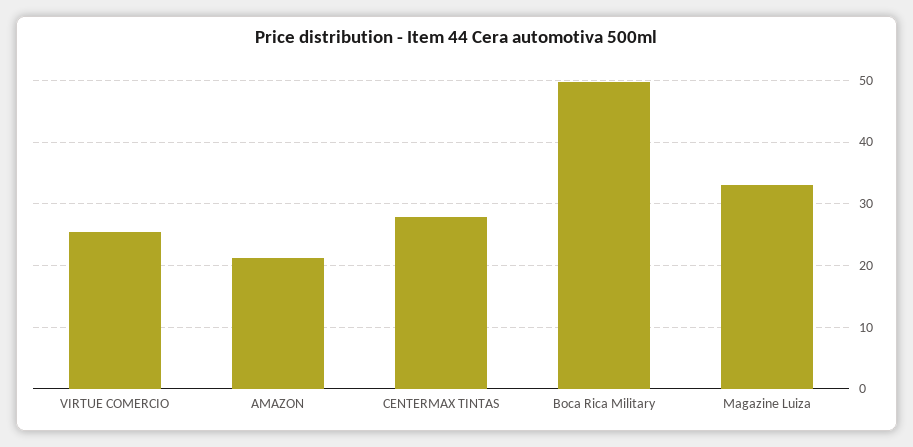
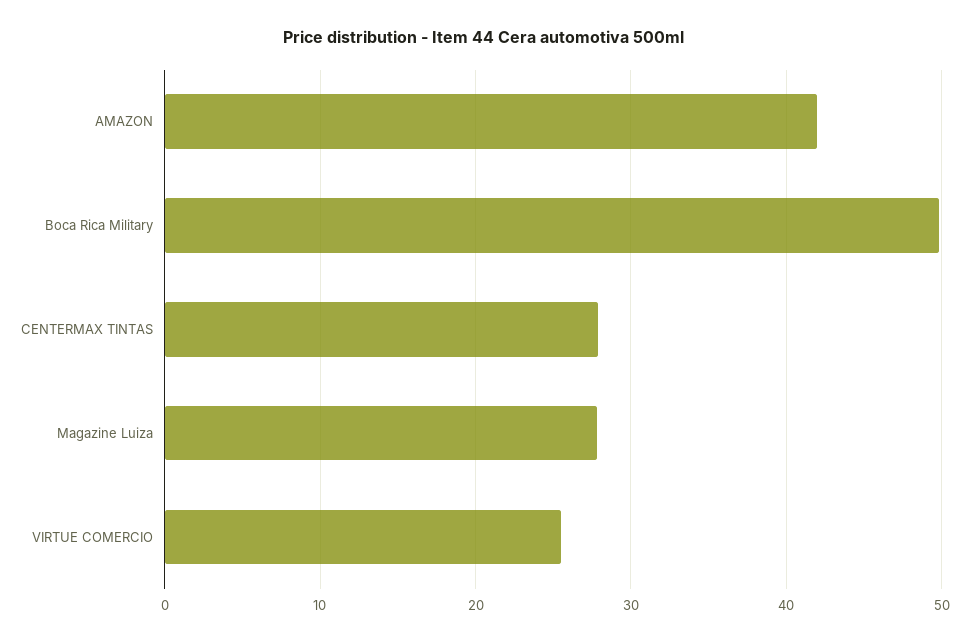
AMAZON: 21 -> 42
Magazine Luiza: 33 -> 28

